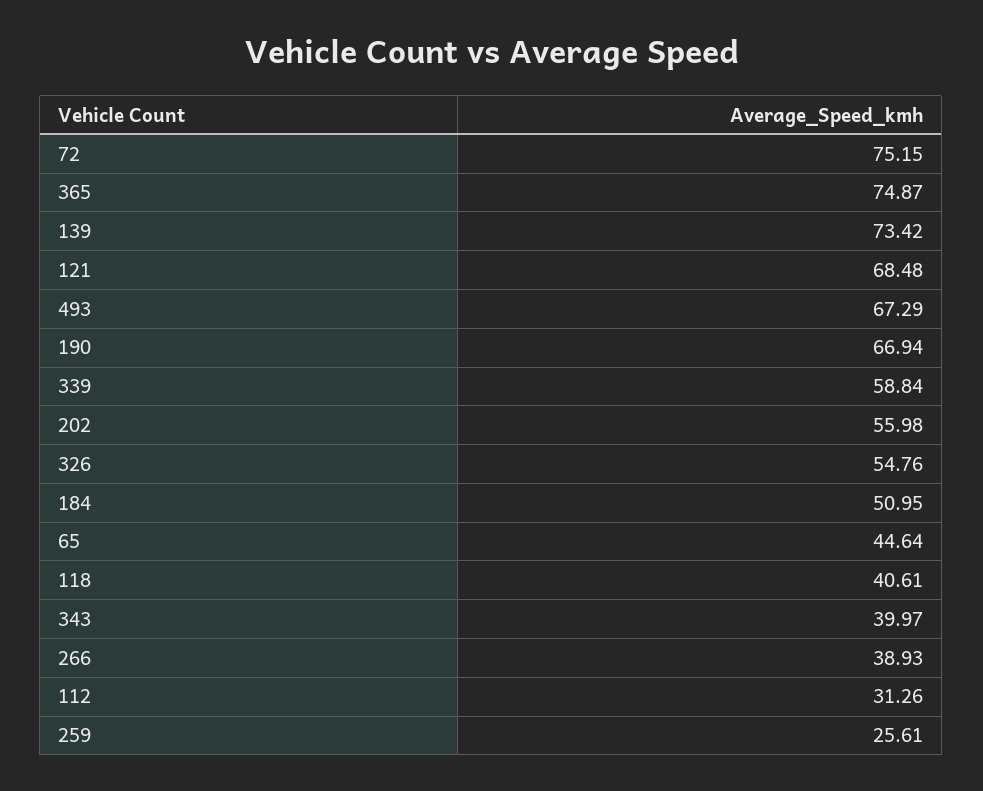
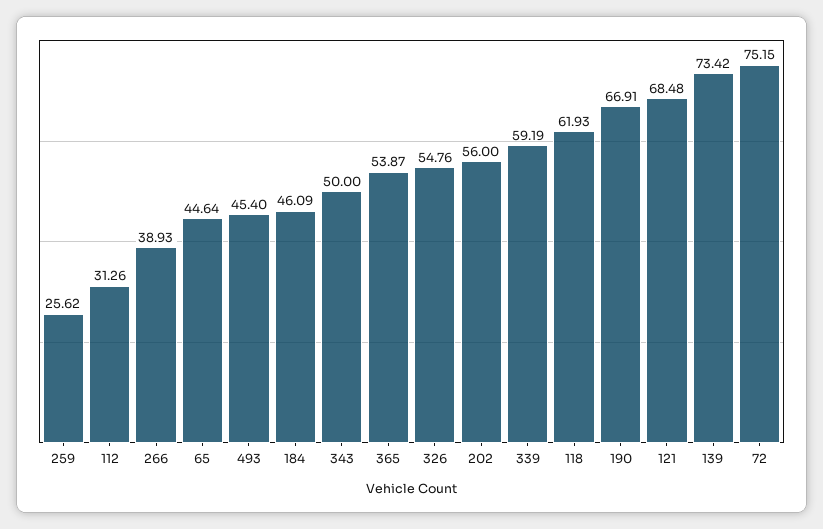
365: 74.87 -> 53.87
493: 67.29 -> 45.4
190: 66.94 -> 66.91
339: 58.84 -> 59.19
202: 55.98 -> 56
184: 50.95 -> 46.09
118: 40.61 -> 61.93
343: 39.97 -> 50
259: 25.61 -> 25.62

